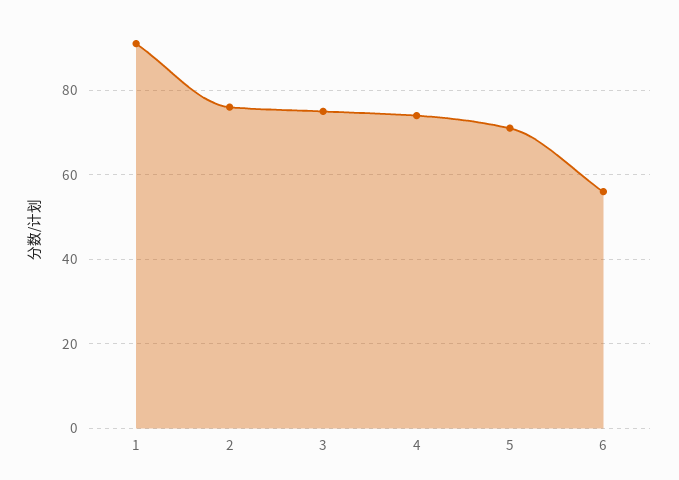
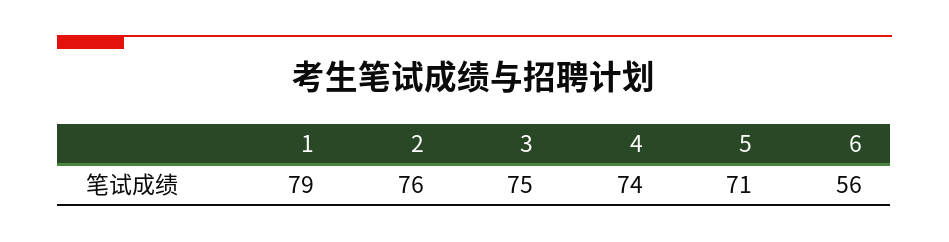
1: 90 -> 79

